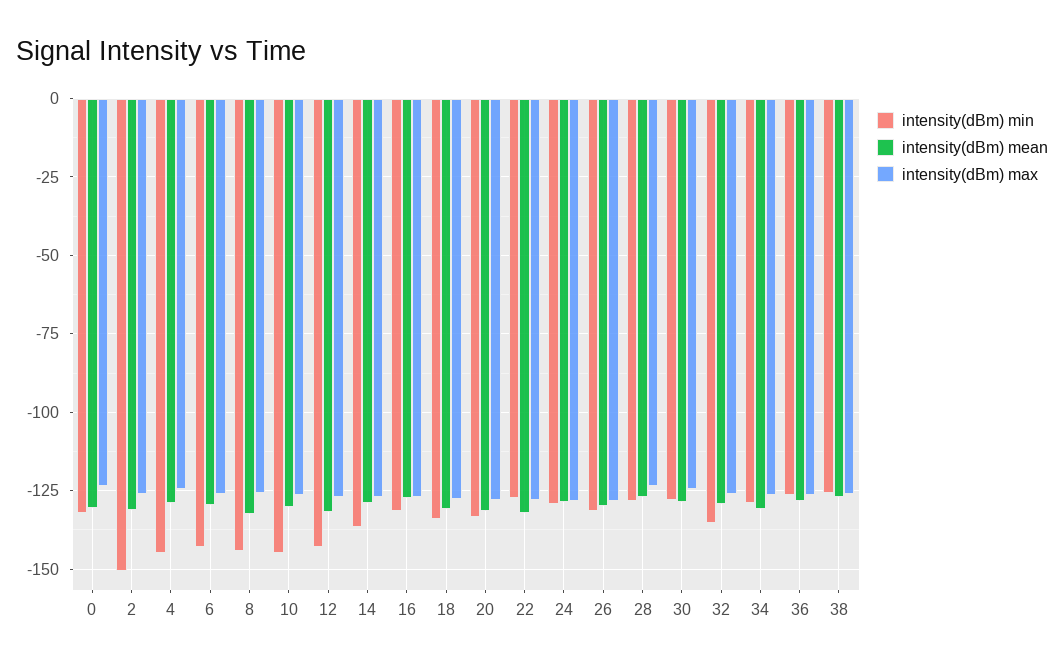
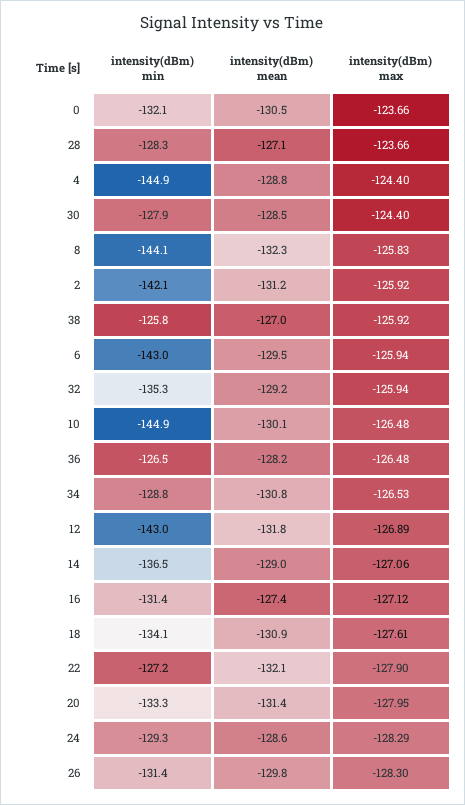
intensity(dBm) min, 2: -150 -> -142.1

